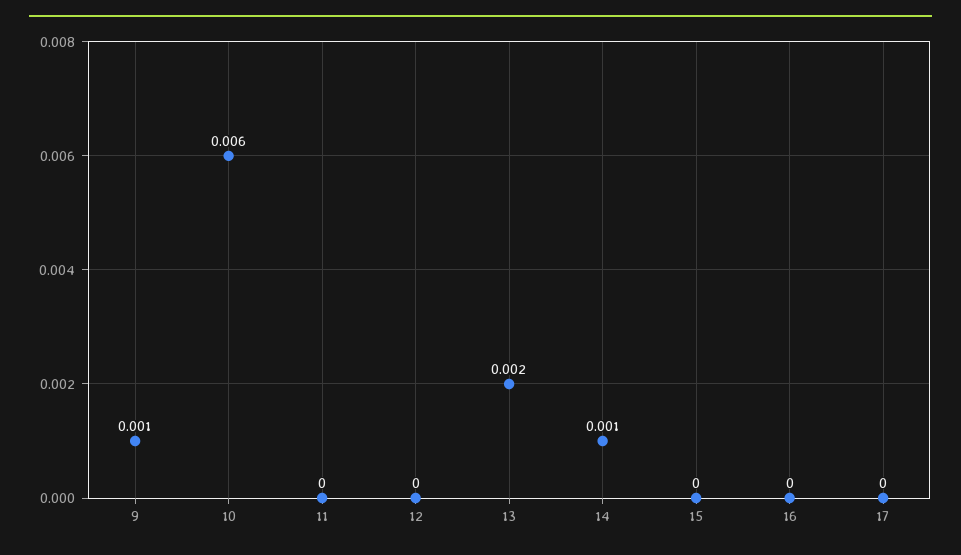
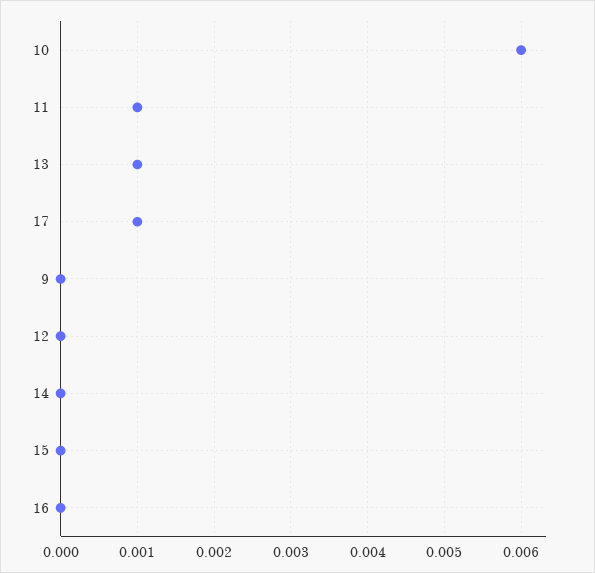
9: 0.001 -> 0
11: 0 -> 0.001
13: 0.002 -> 0.001
14: 0.001 -> 0
17: 0 -> 0.001

